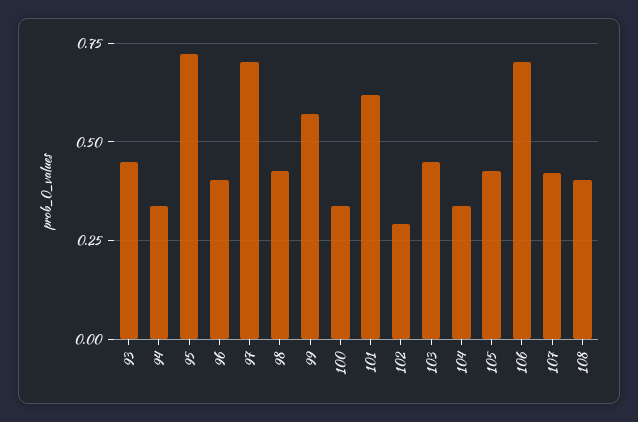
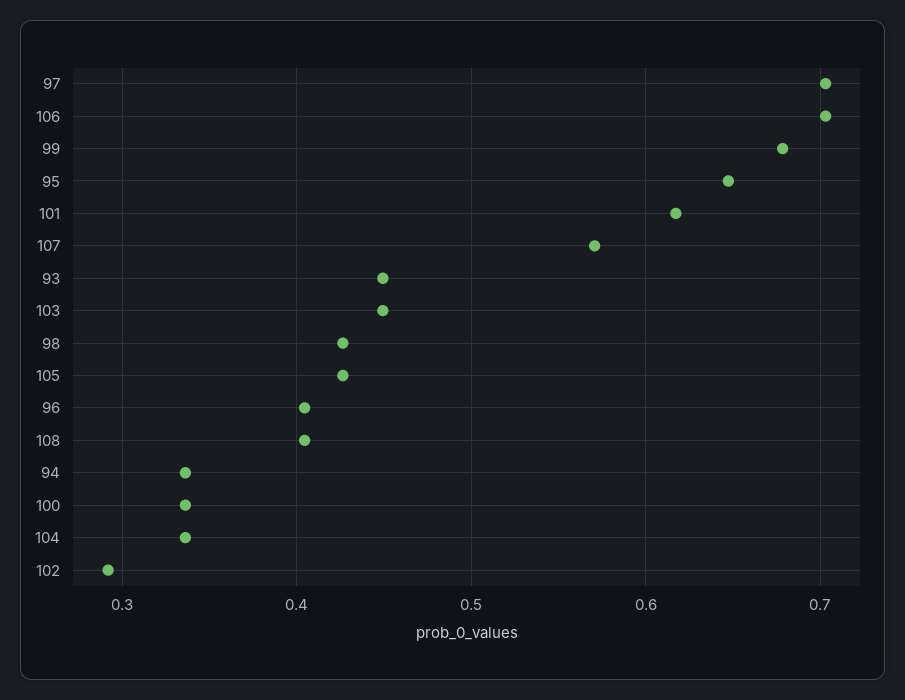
95: 0.725 -> 0.65
99: 0.575 -> 0.68
107: 0.425 -> 0.57

